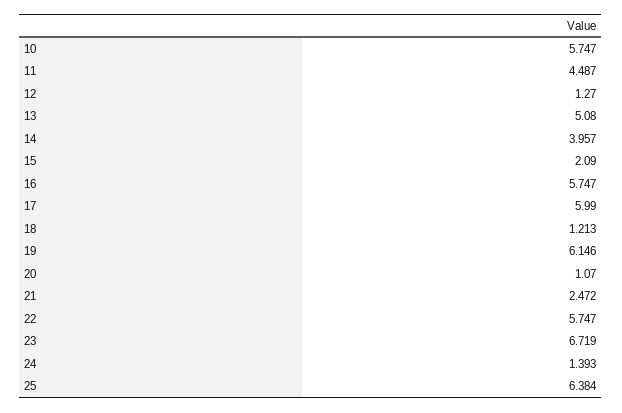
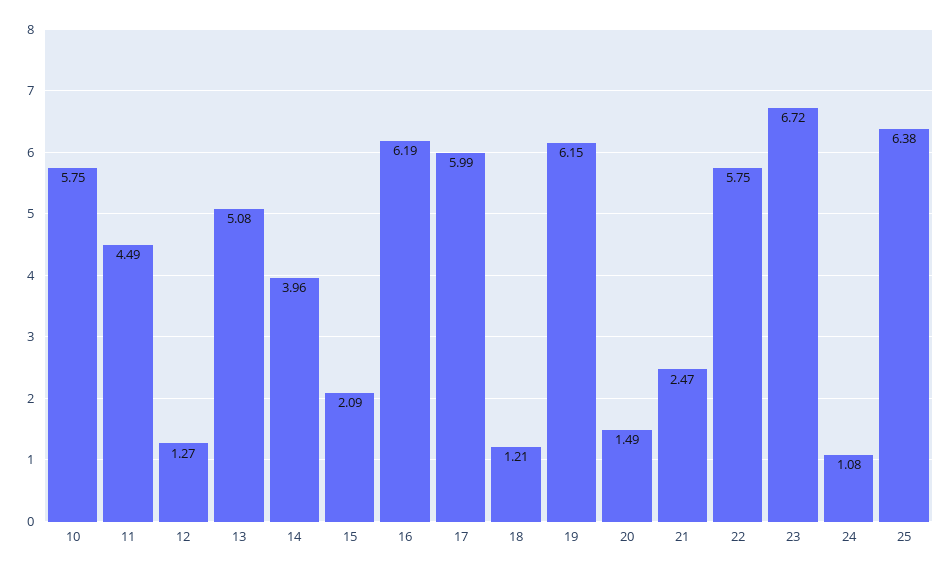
16: 5.747 -> 6.19
20: 1.07 -> 1.49
24: 1.393 -> 1.08

